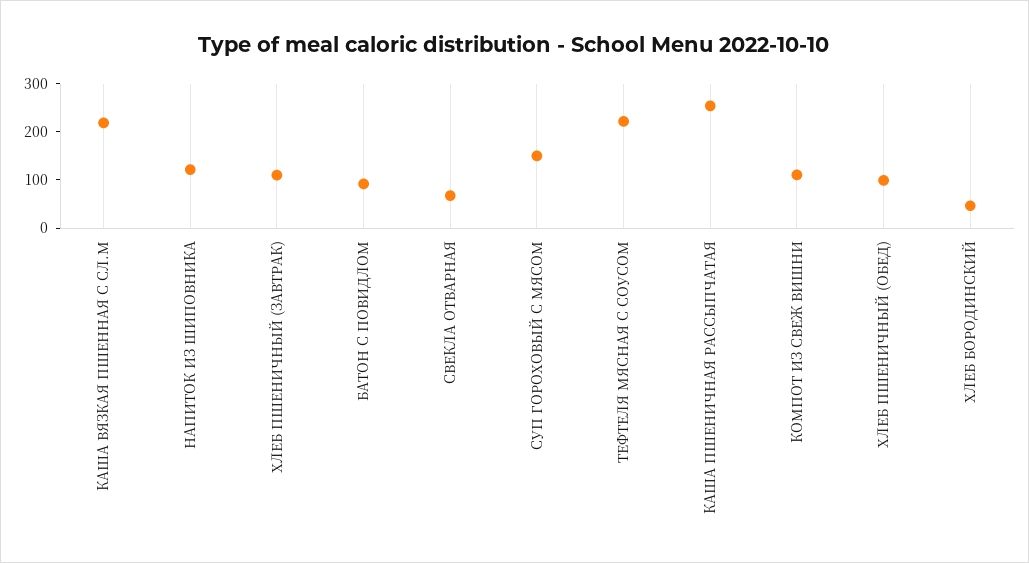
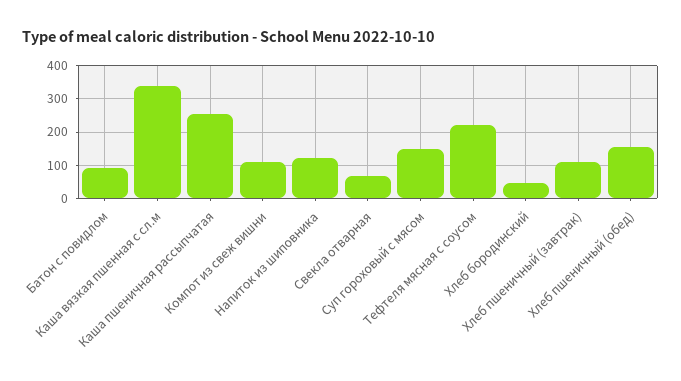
КАША ВЯЗКАЯ ПШЕННАЯ С СЛ.М: 220 -> 340
ХЛЕБ ПШЕНИЧНЫЙ (ОБЕД): 100 -> 160

